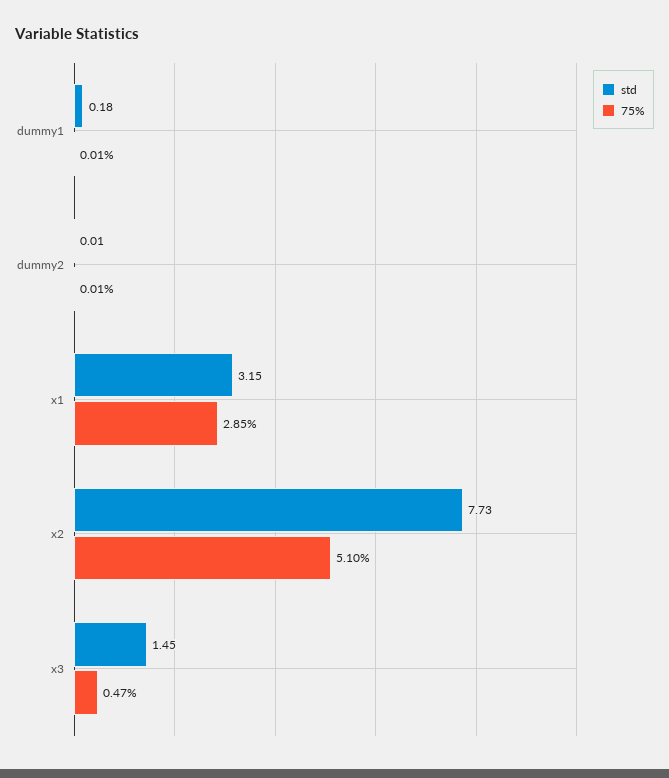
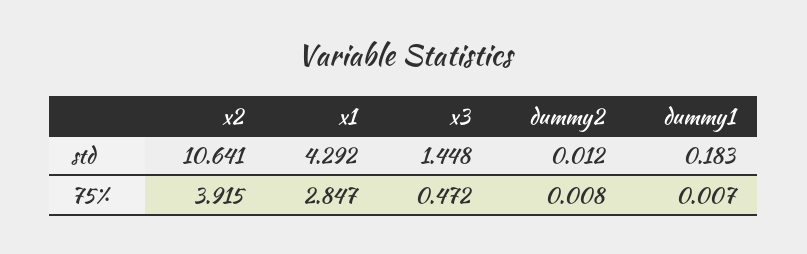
std, x1: 3.15 -> 4.292
std, x2: 7.73 -> 10.641
75%, x2: 5.1 -> 3.915

